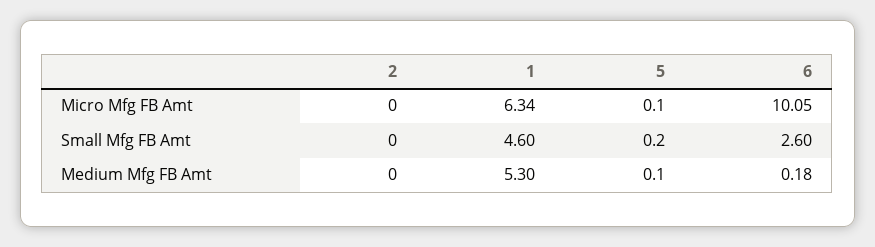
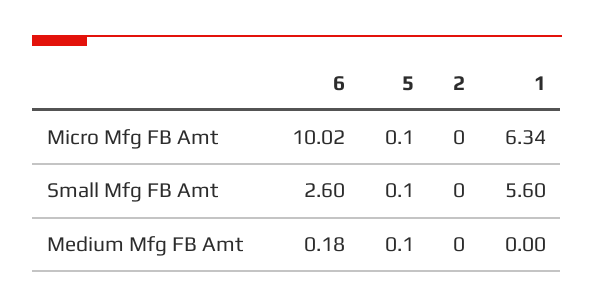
6, Micro Mfg FB Amt: 10.05 -> 10.02
1, Small Mfg FB Amt: 4.6 -> 5.6
5, Small Mfg FB Amt: 0.2 -> 0.1
1, Medium Mfg FB Amt: 5.3 -> 0

